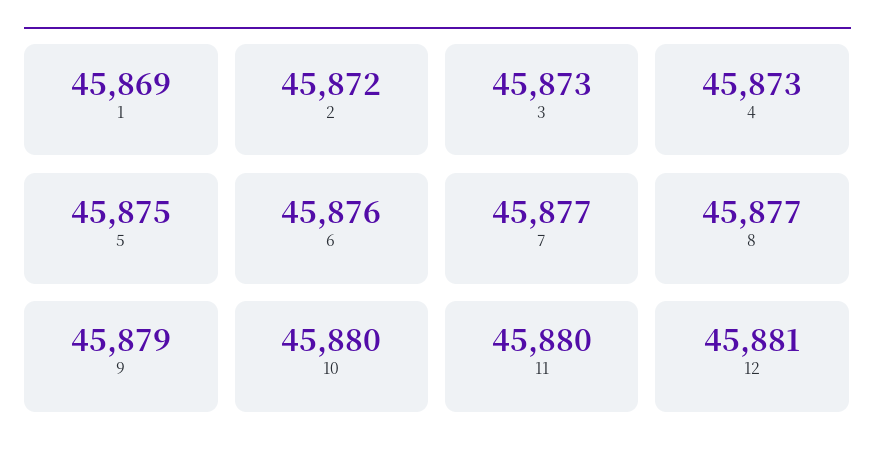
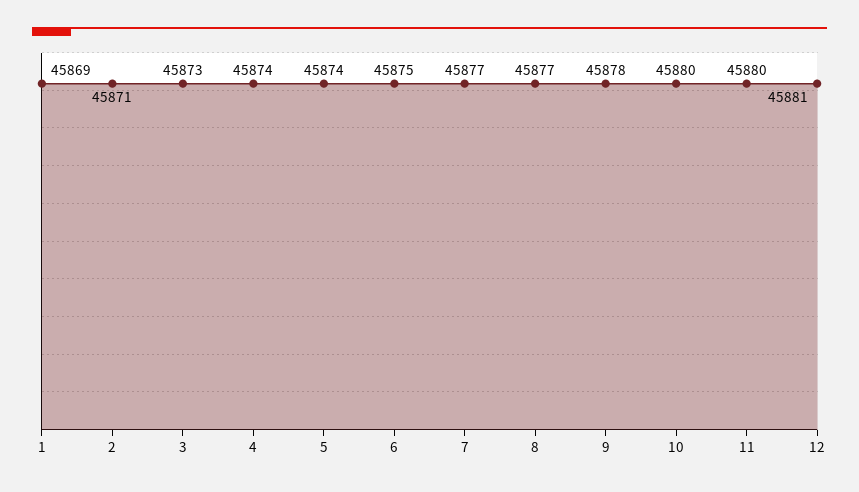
2: 45872 -> 45871
4: 45873 -> 45874
5: 45875 -> 45874
6: 45876 -> 45875
9: 45879 -> 45878

